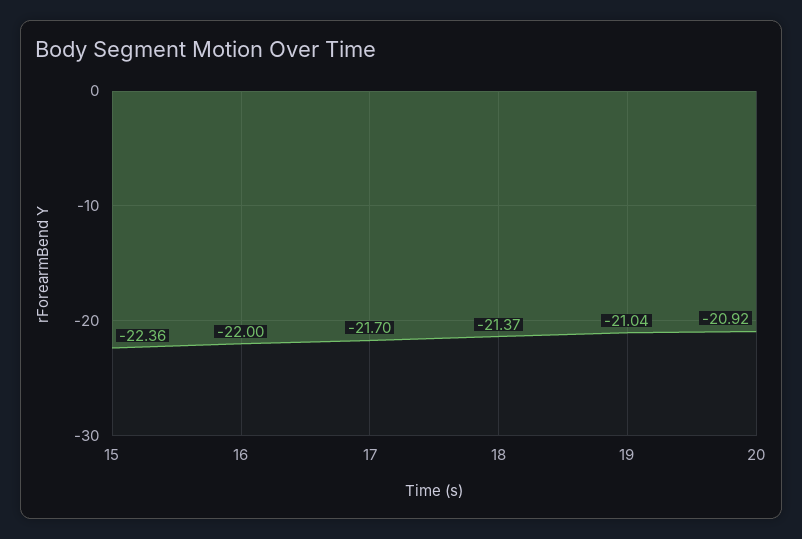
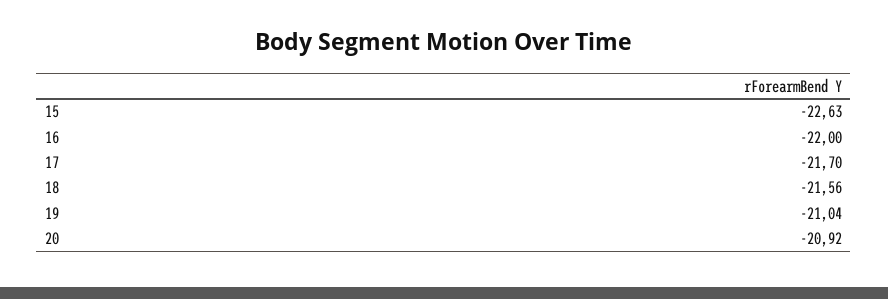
15: -22.36 -> -22.63
18: -21.37 -> -21.56

